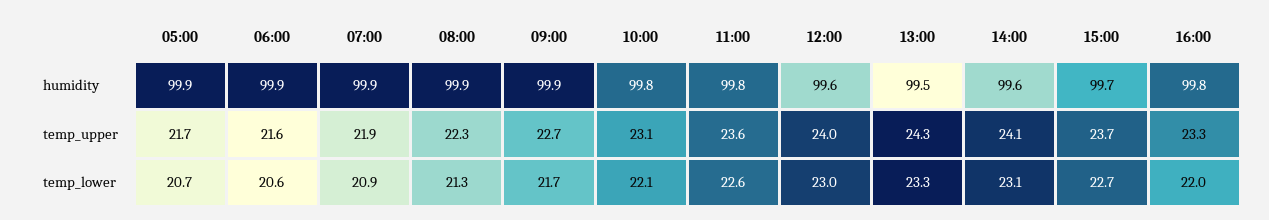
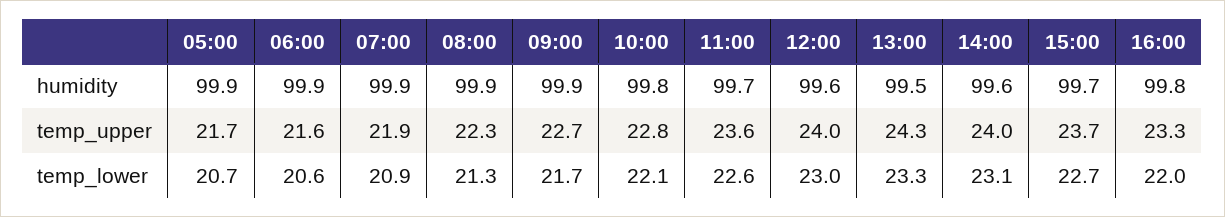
11:00, humidity: 99.8 -> 99.7
10:00, temp_upper: 23.1 -> 22.8
14:00, temp_upper: 24.1 -> 24

